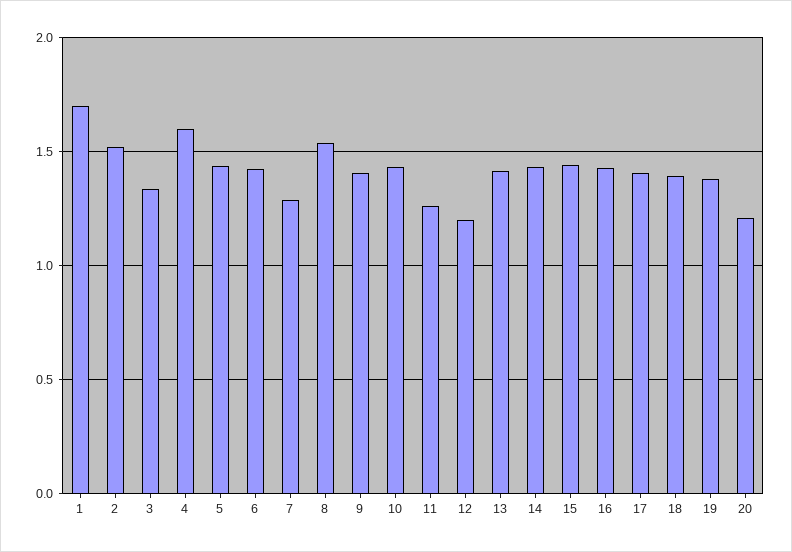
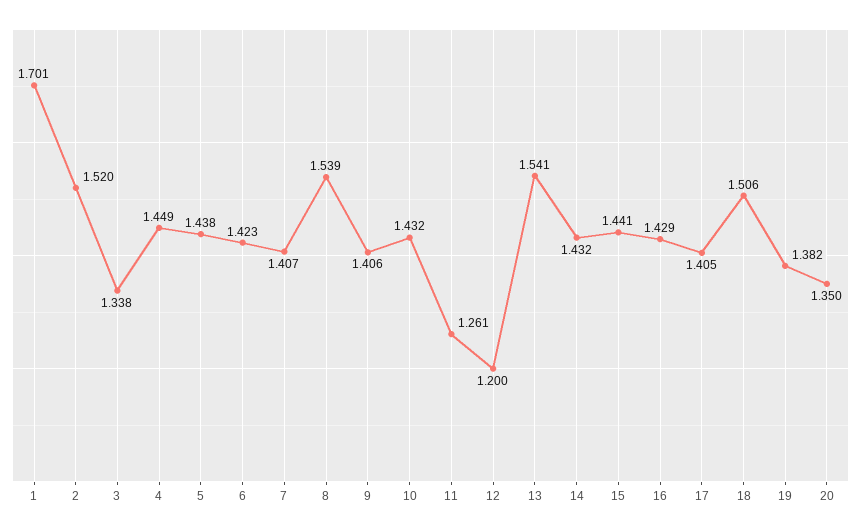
4: 1.6 -> 1.449
7: 1.3 -> 1.407
13: 1.4 -> 1.541
18: 1.4 -> 1.506
20: 1.2 -> 1.35

